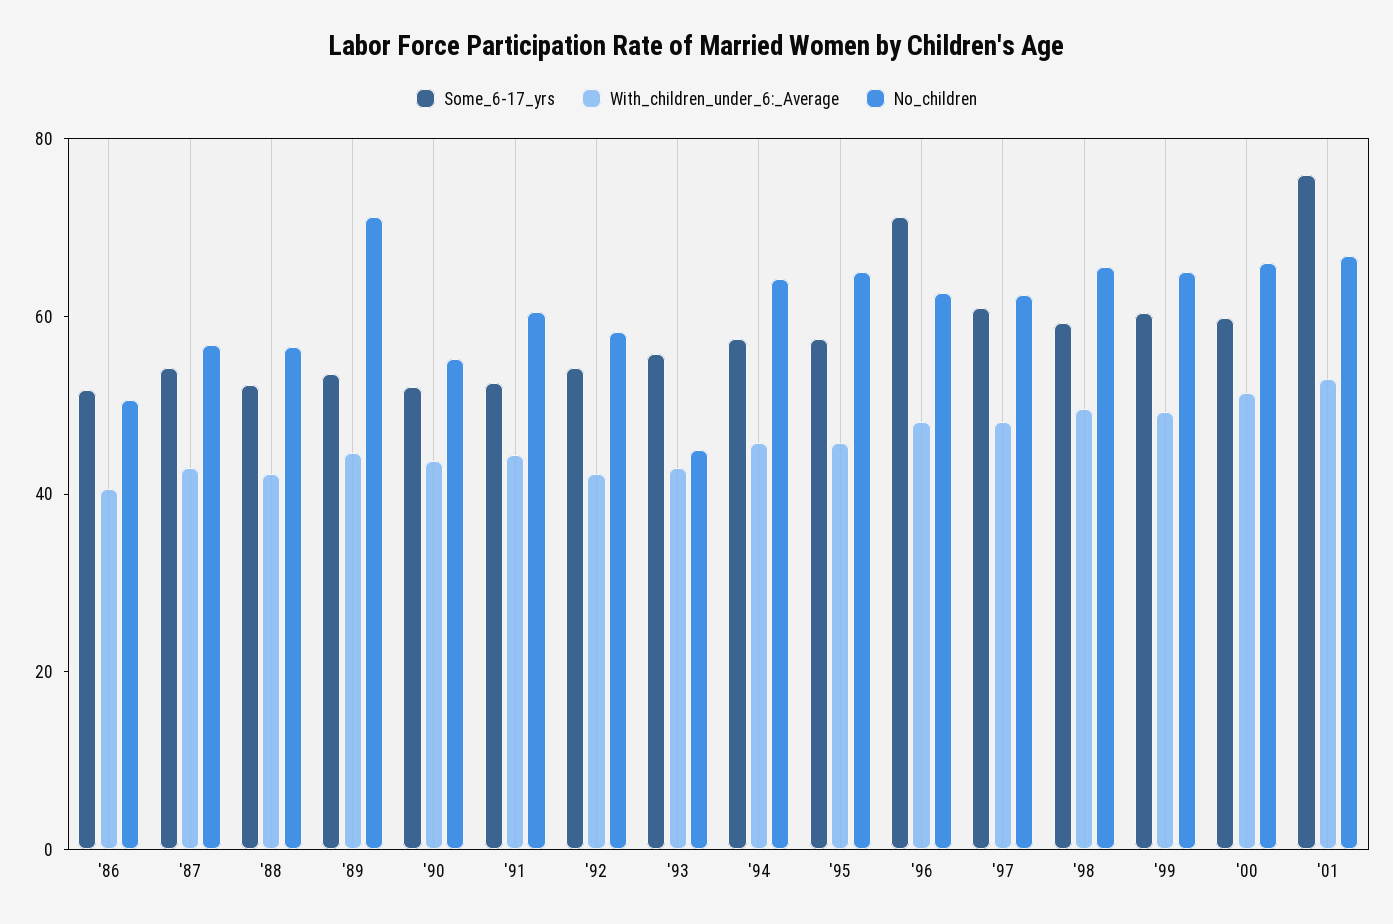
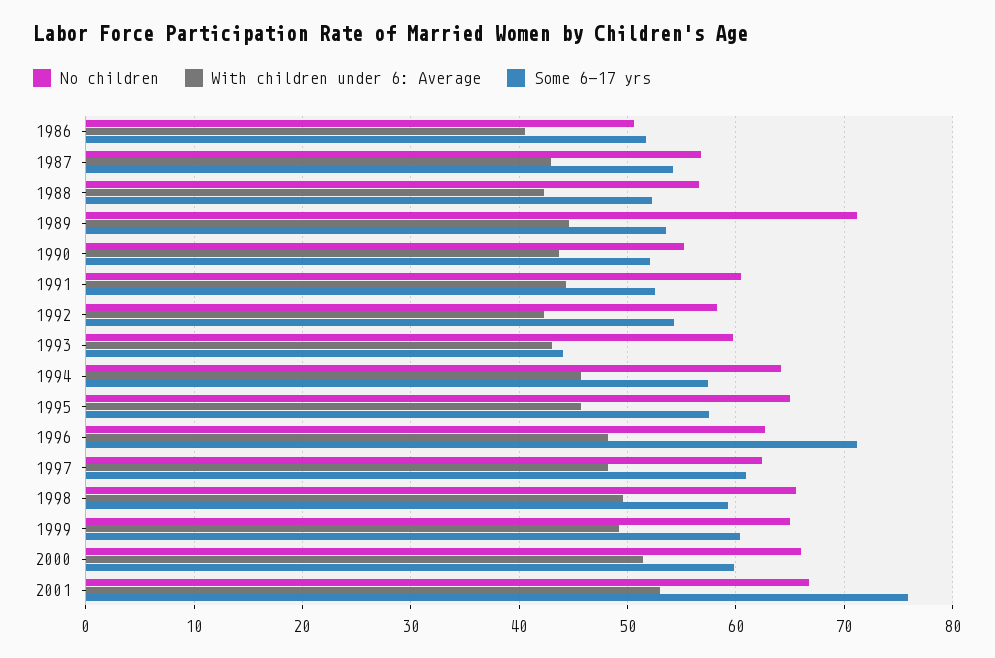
Some_6-17_yrs, '93: 55 -> 44
No_children, '93: 45 -> 60

